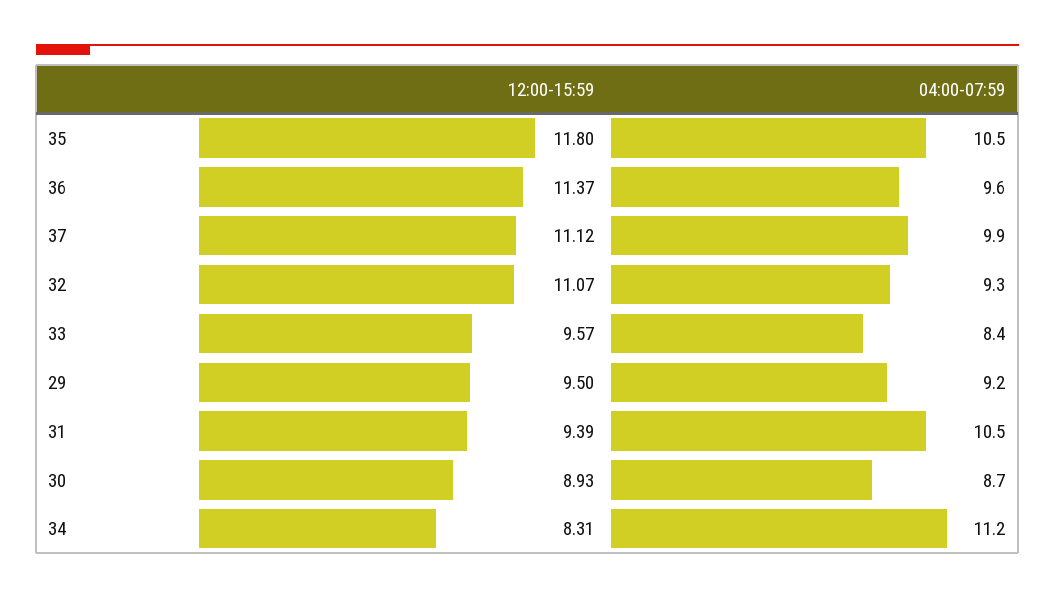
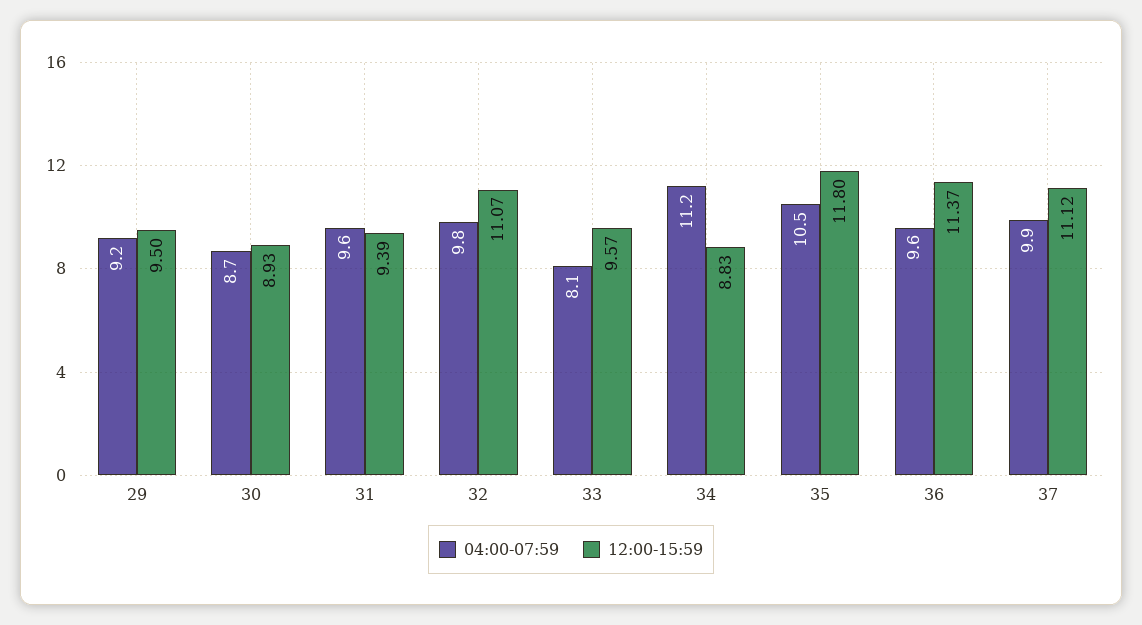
04:00-07:59, 32: 9.3 -> 9.8
04:00-07:59, 33: 8.4 -> 8.1
04:00-07:59, 31: 10.5 -> 9.6
12:00-15:59, 34: 8.31 -> 8.83

